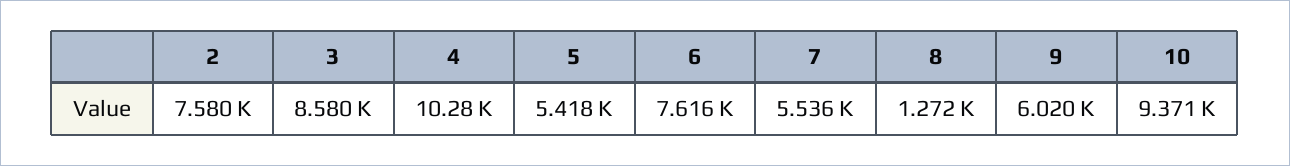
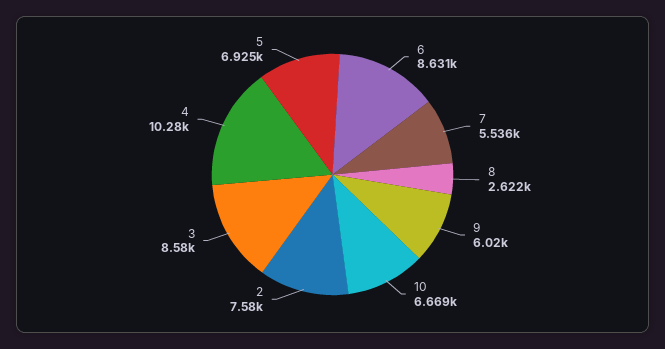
5: 5418 -> 6925
6: 7616 -> 8631
8: 1272 -> 2622
10: 9371 -> 6669

